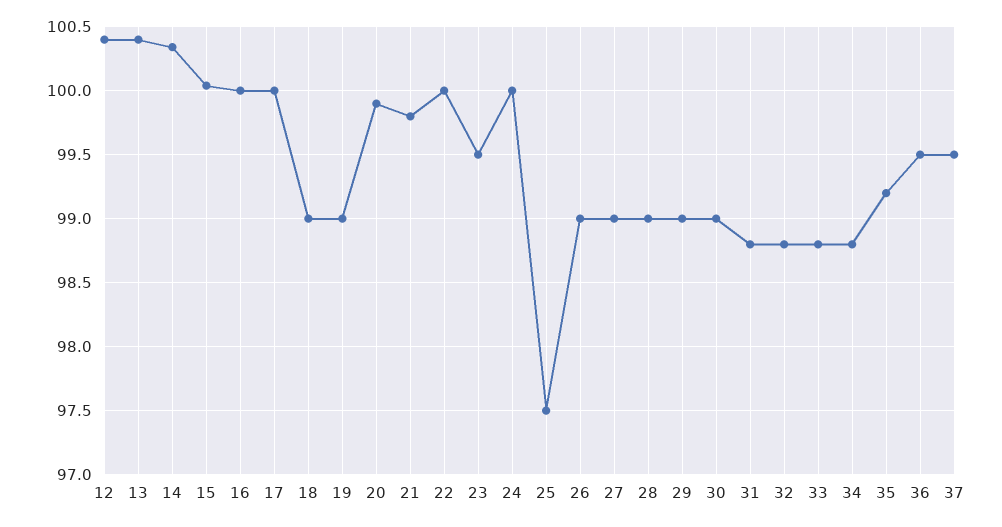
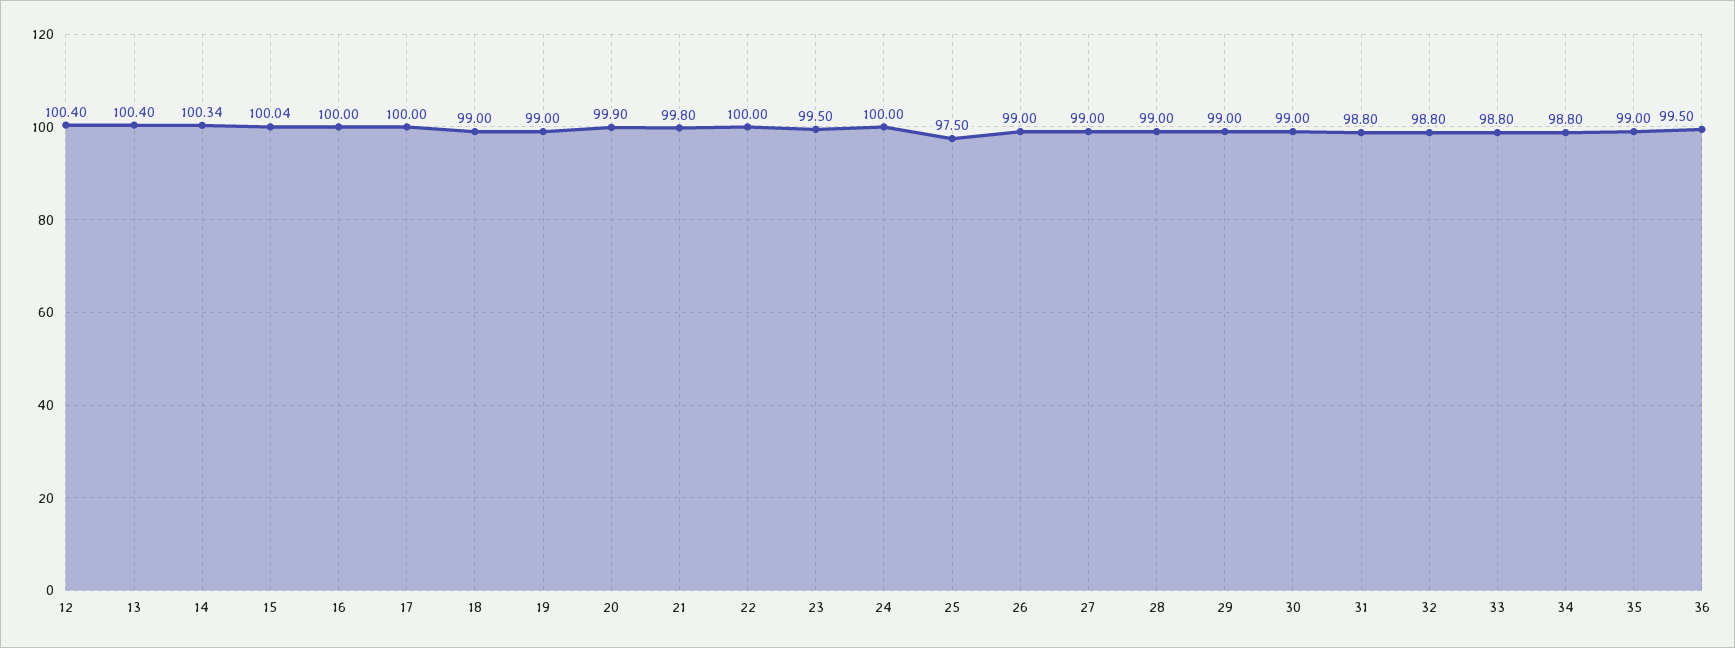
35: 99.2 -> 99
37: 99.5 -> none

